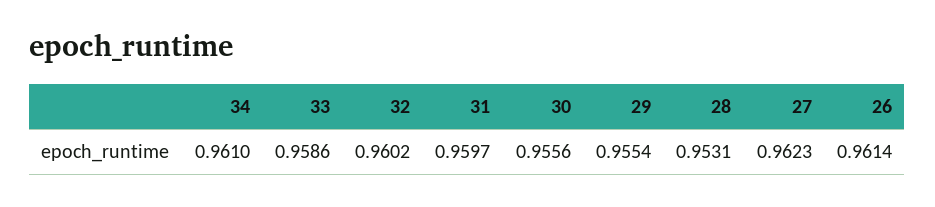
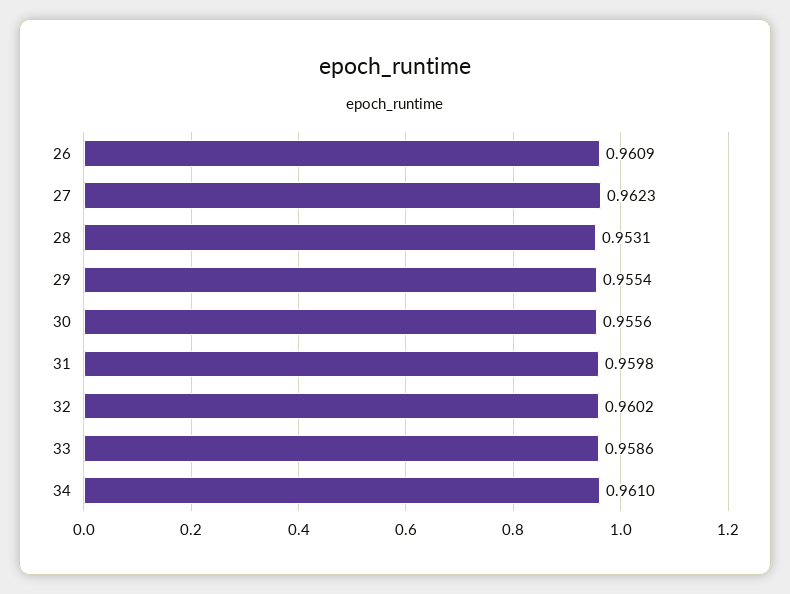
31: 0.9597 -> 0.9598
26: 0.9614 -> 0.9609

